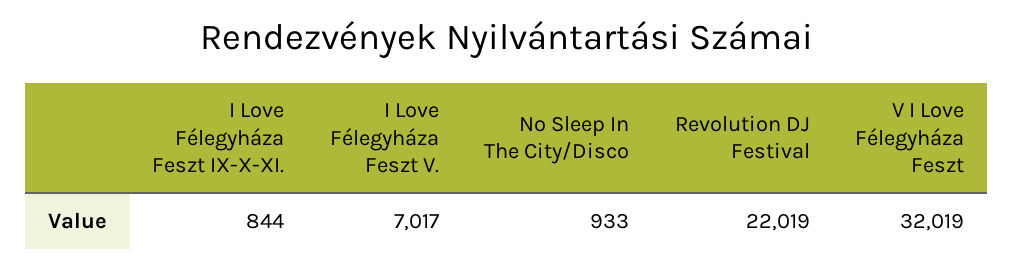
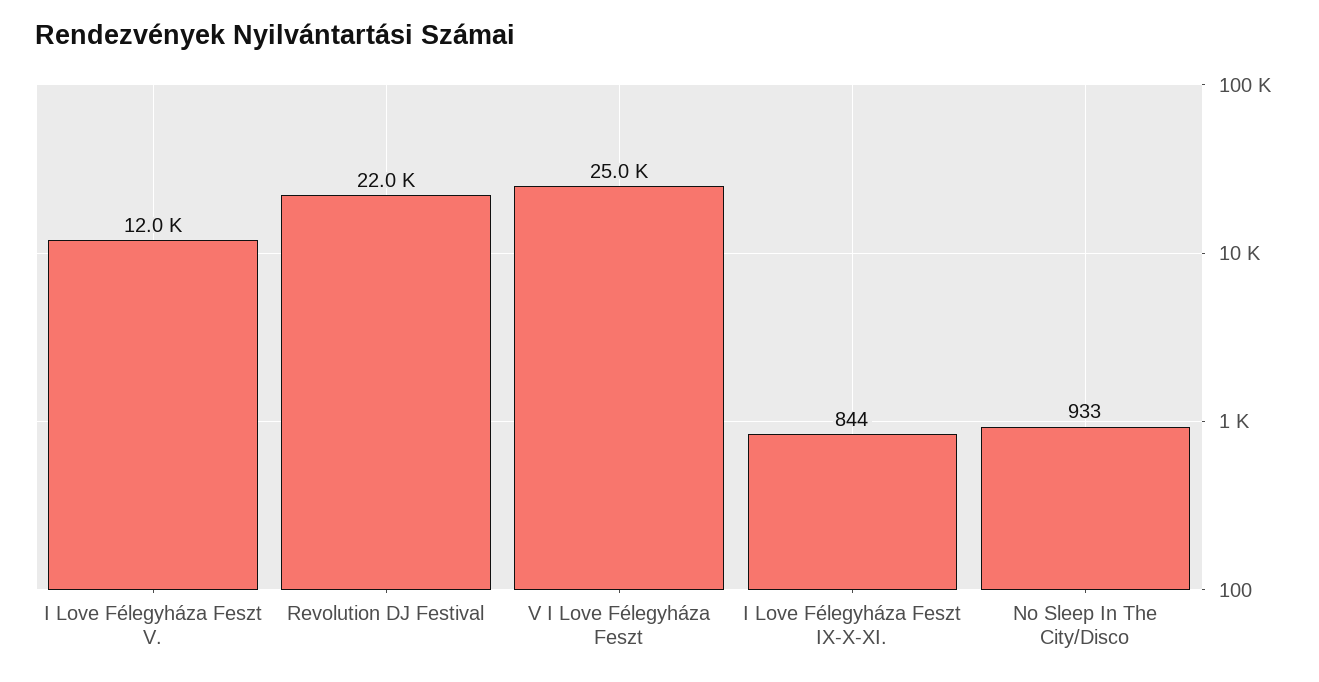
I Love Félegyháza Feszt V.: 7017 -> 12000
V I Love Félegyháza Feszt: 32019 -> 25000

